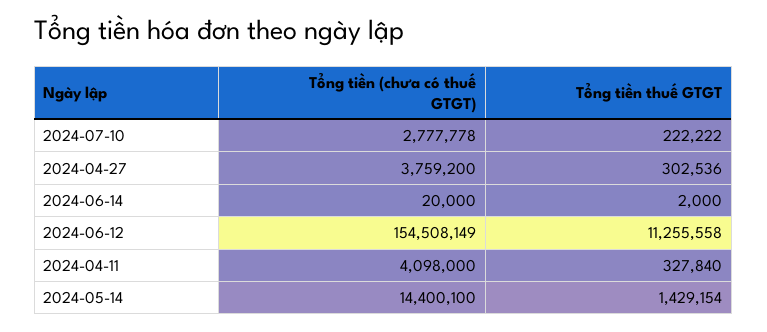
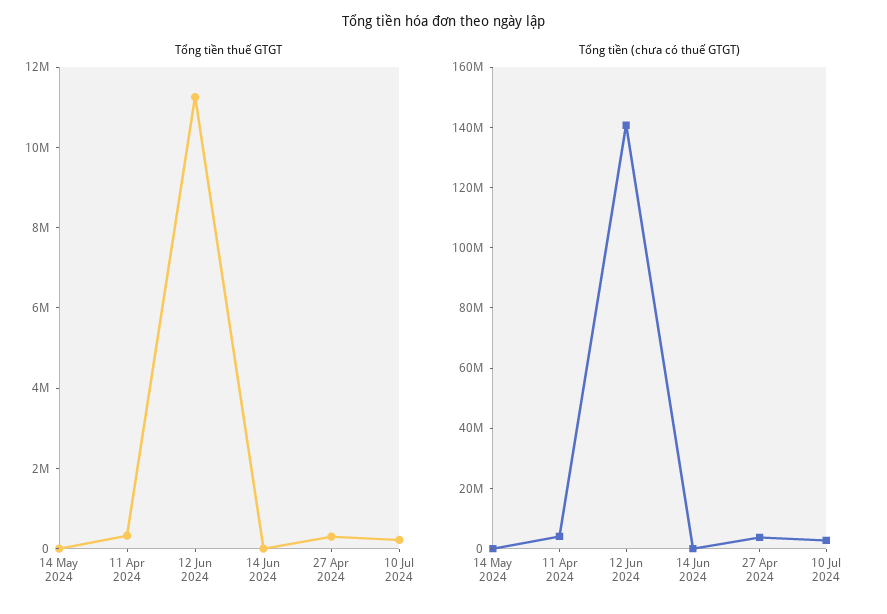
Tổng tiền (chưa có thuế GTGT), 2024-06-12: 154508149 -> 140000000
Tổng tiền (chưa có thuế GTGT), 2024-05-14: 14400100 -> 0
Tổng tiền thuế GTGT, 2024-05-14: 1429154 -> 0

